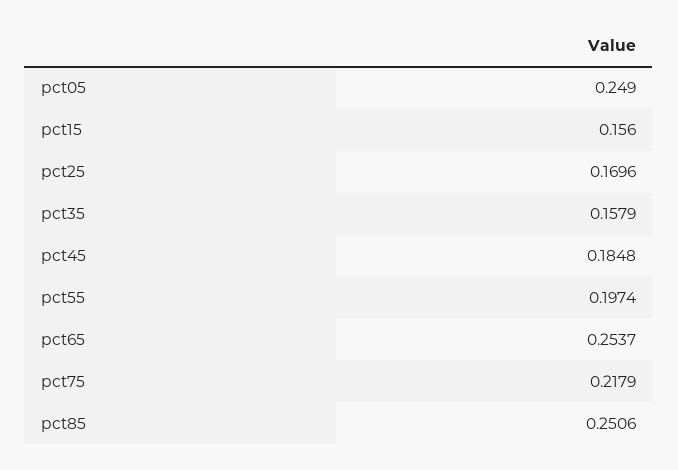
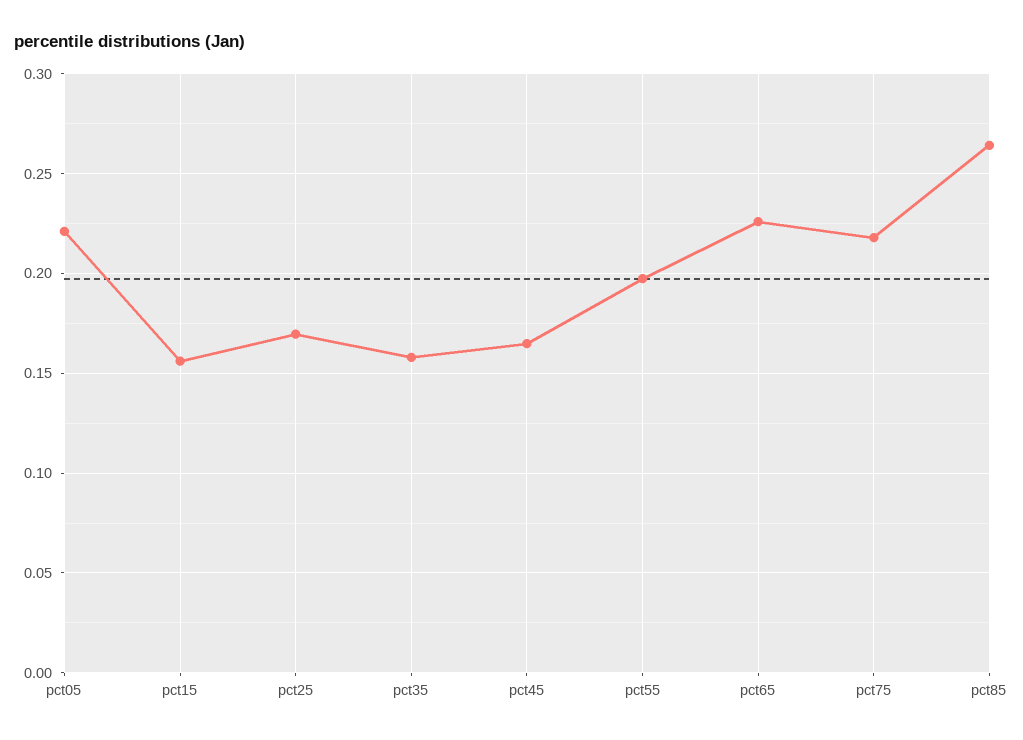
pct05: 0.249 -> 0.22
pct45: 0.1848 -> 0.165
pct65: 0.2537 -> 0.225
pct85: 0.2506 -> 0.265

